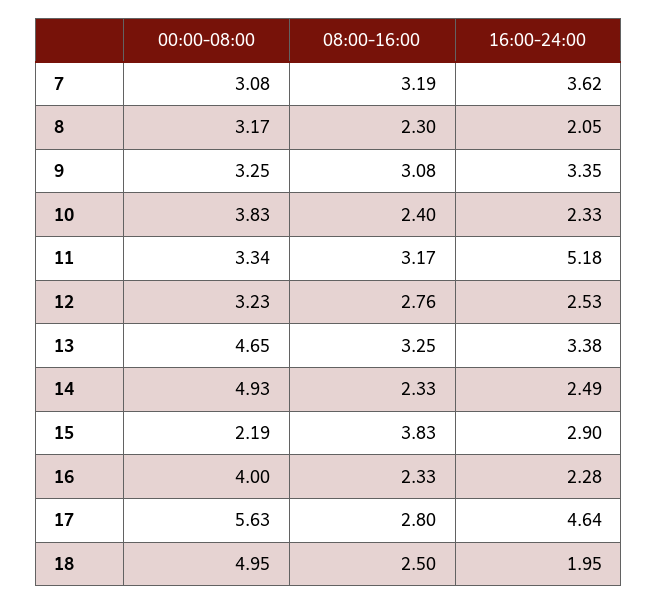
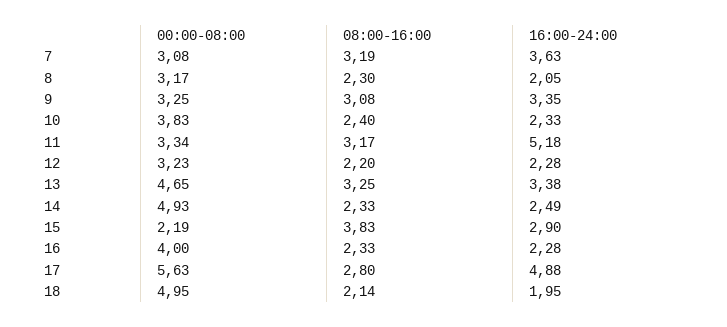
16:00-24:00, 7: 3.62 -> 3.63
08:00-16:00, 12: 2.76 -> 2.2
16:00-24:00, 12: 2.53 -> 2.28
16:00-24:00, 17: 4.64 -> 4.88
08:00-16:00, 18: 2.5 -> 2.14

